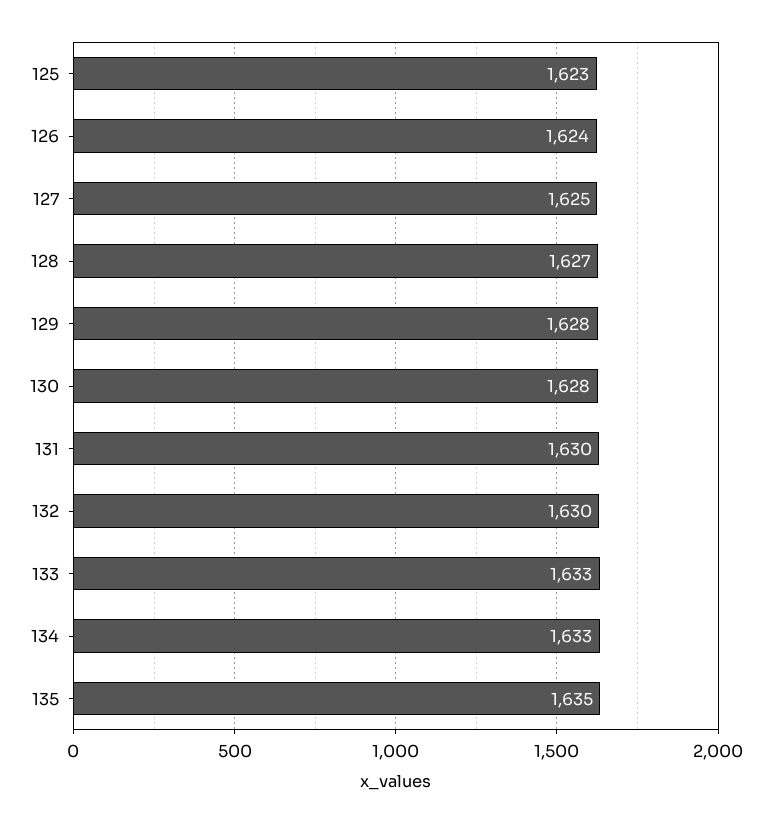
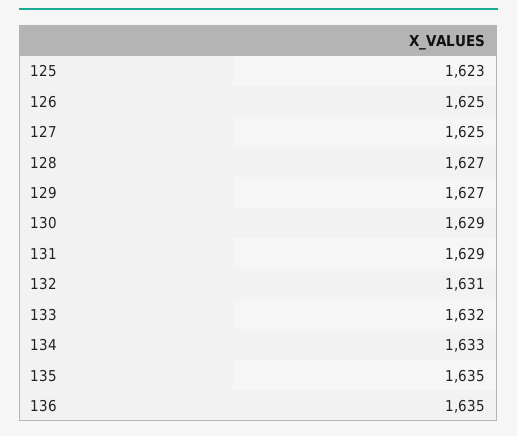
126: 1624 -> 1625
129: 1628 -> 1627
130: 1628 -> 1629
131: 1630 -> 1629
132: 1630 -> 1631
133: 1633 -> 1632
136: none -> 1635

